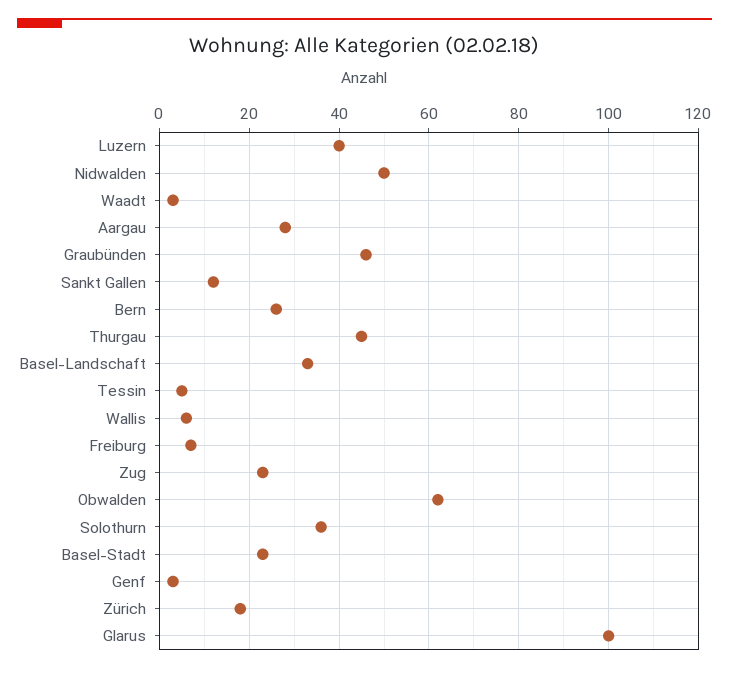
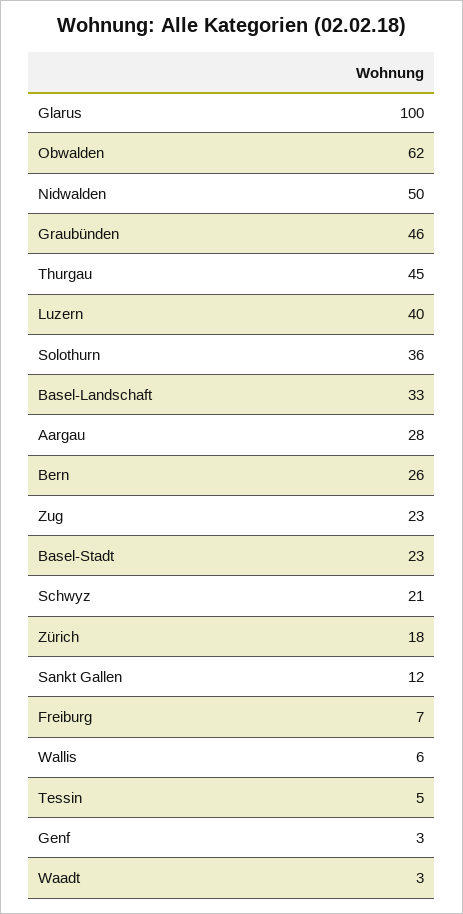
Schwyz: none -> 21

